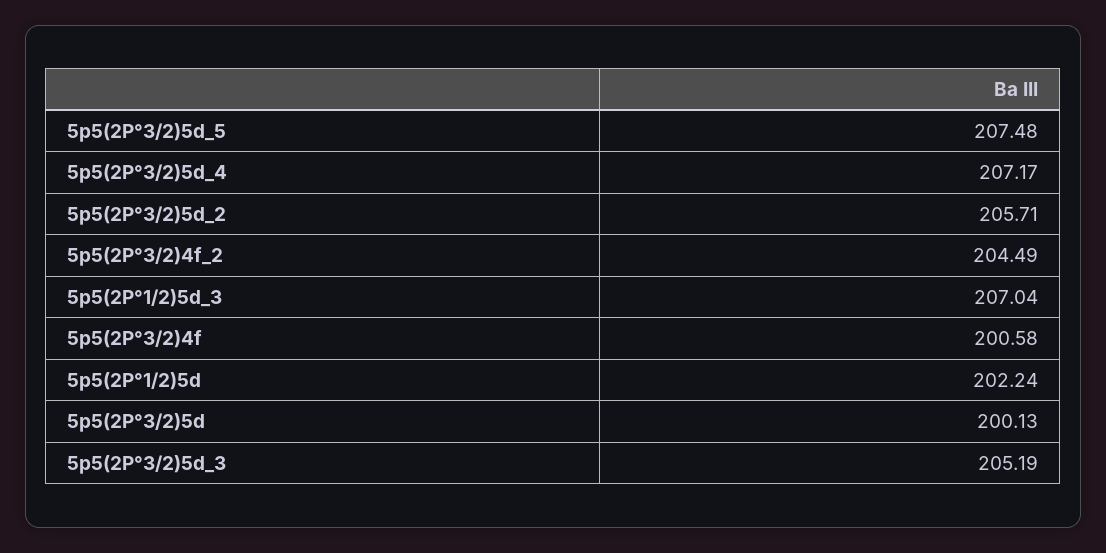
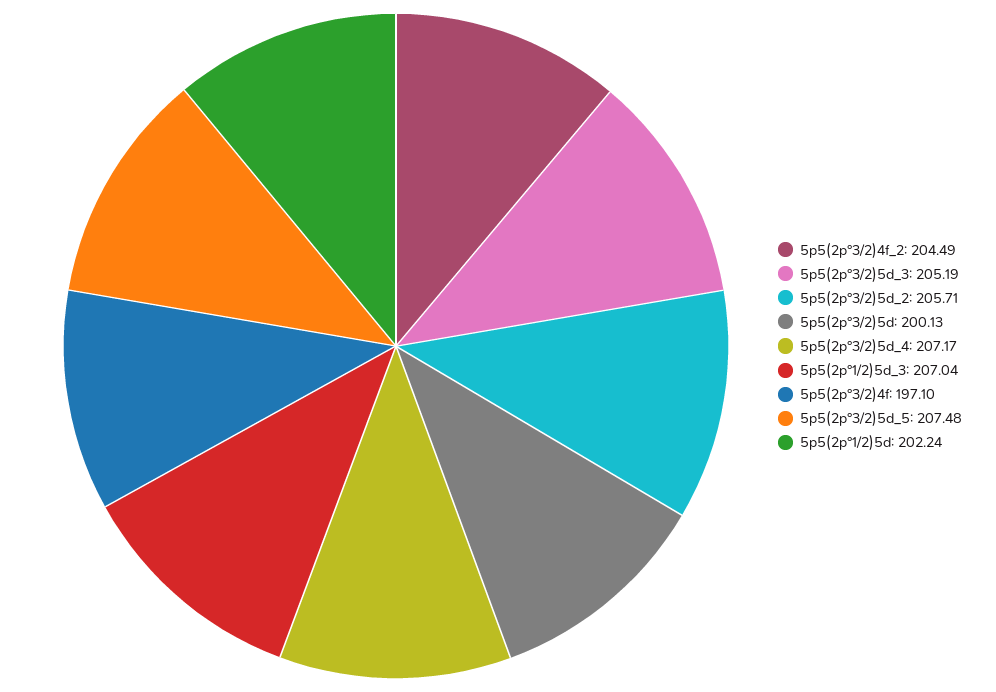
5p5(2P°3/2)4f: 200.58 -> 197.1

